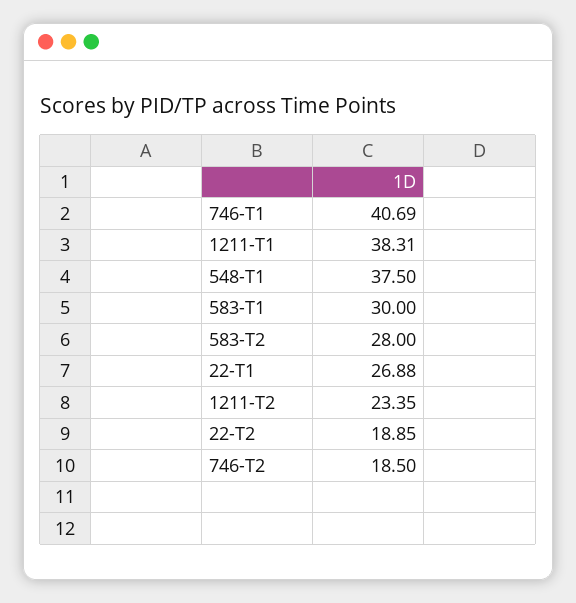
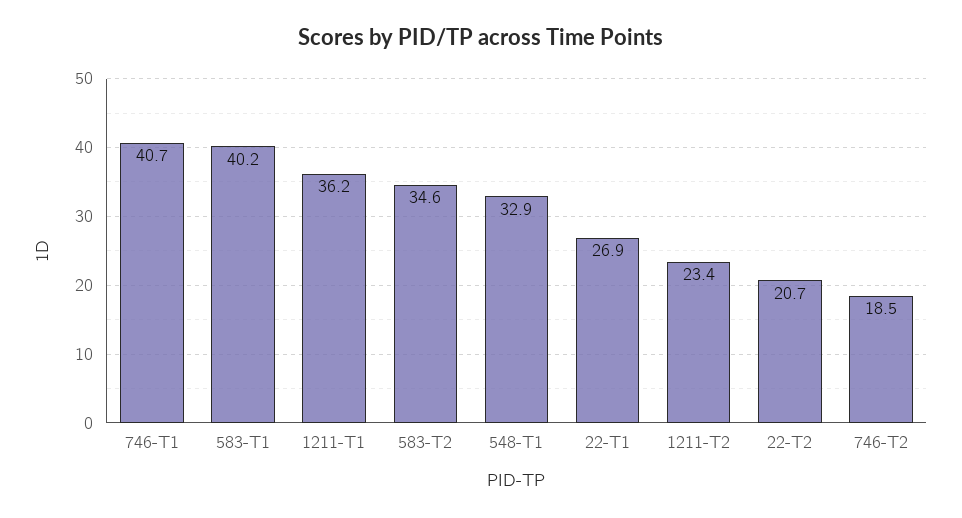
1211-T1: 38.31 -> 36.2
548-T1: 37.5 -> 32.9
583-T1: 30 -> 40.2
583-T2: 28 -> 34.6
22-T2: 18.85 -> 20.7

